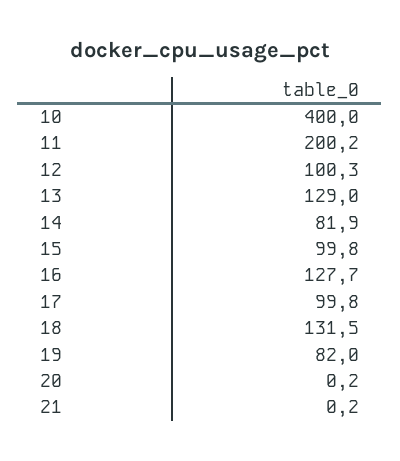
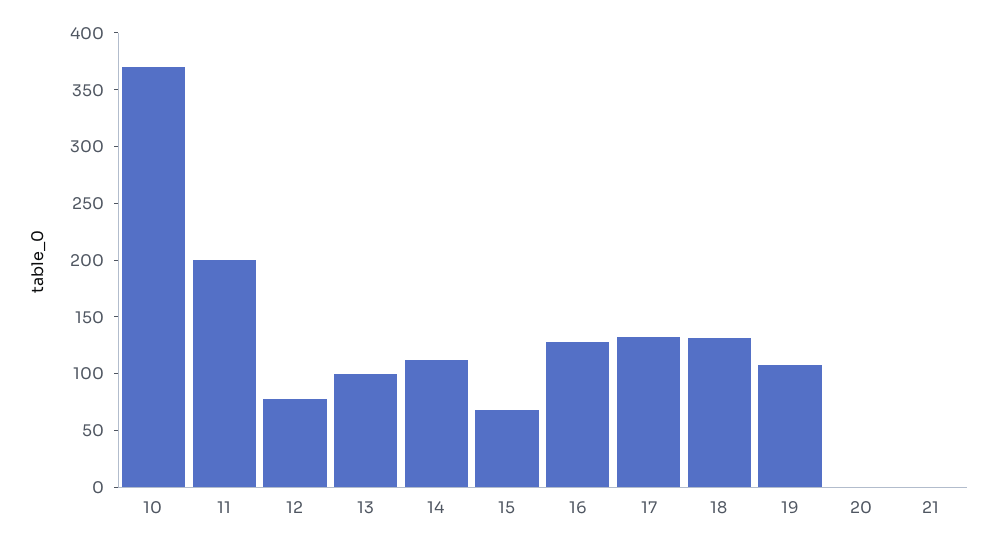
10: 400 -> 370
12: 100.3 -> 80
13: 129 -> 100
14: 81.9 -> 110
15: 99.8 -> 70
17: 99.8 -> 130
19: 82 -> 110

